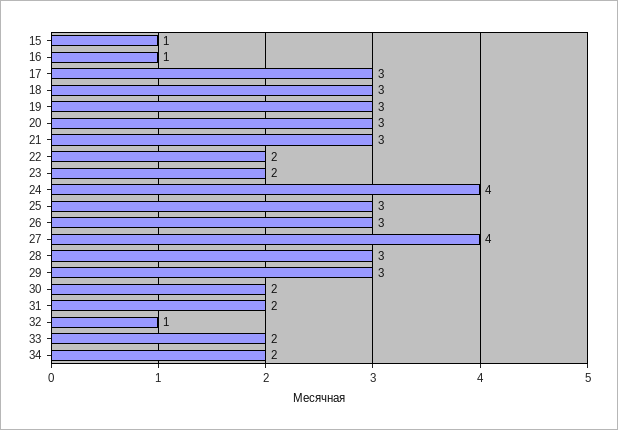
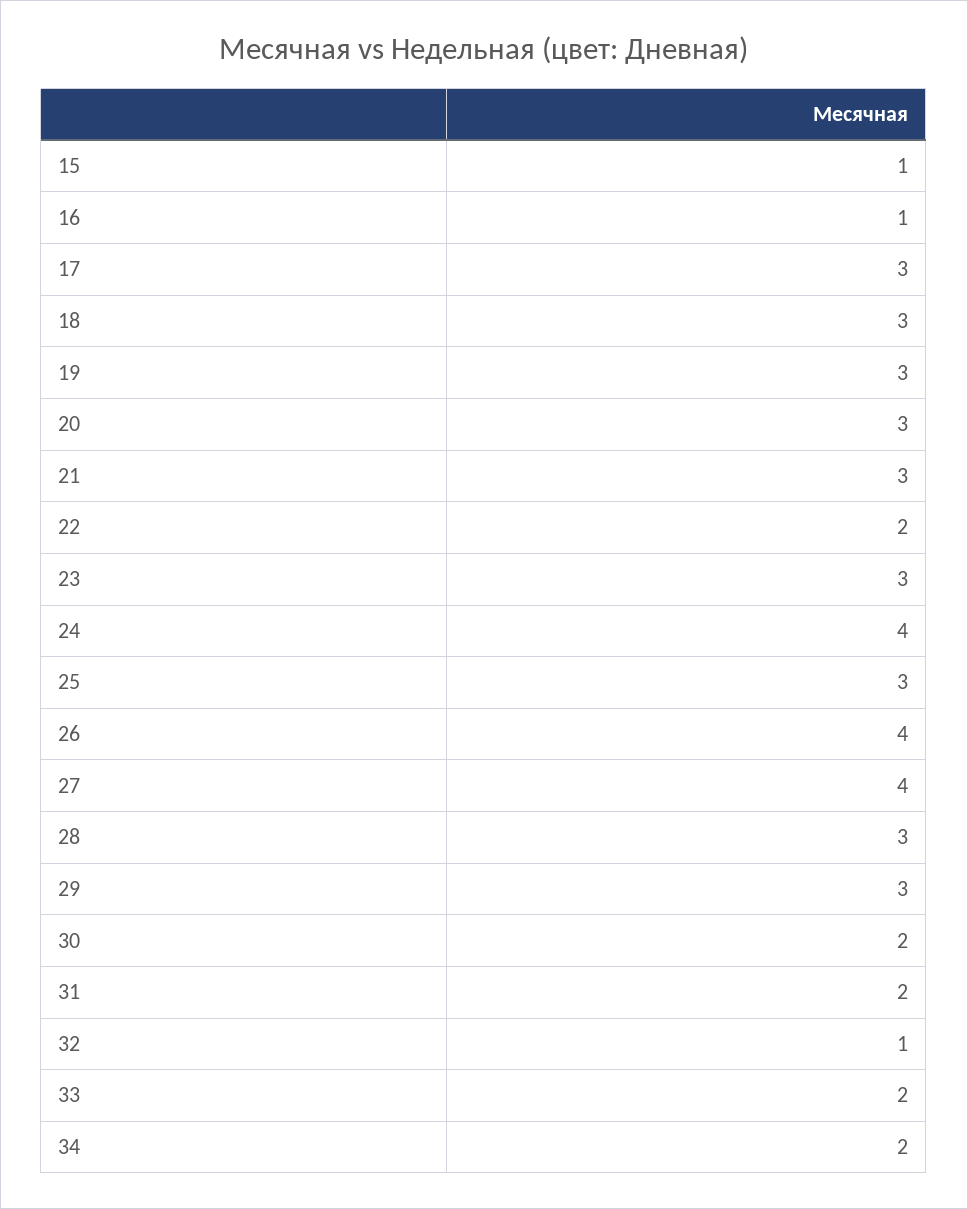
23: 2 -> 3
26: 3 -> 4

